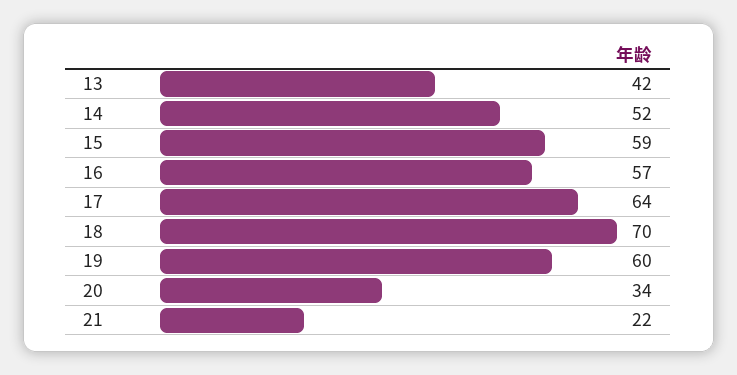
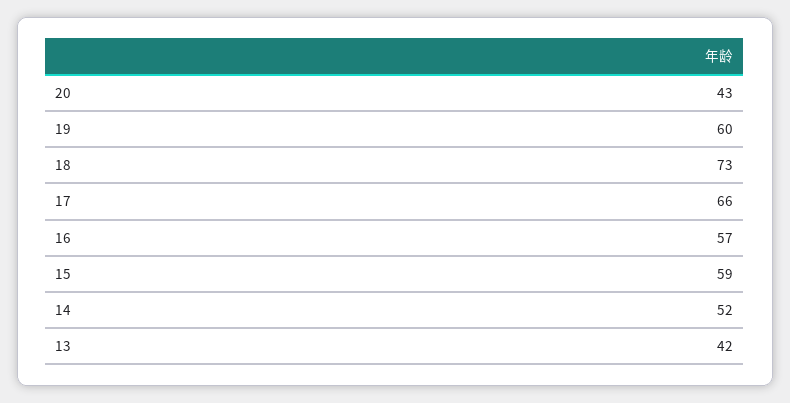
17: 64 -> 66
18: 70 -> 73
20: 34 -> 43
21: 22 -> none

